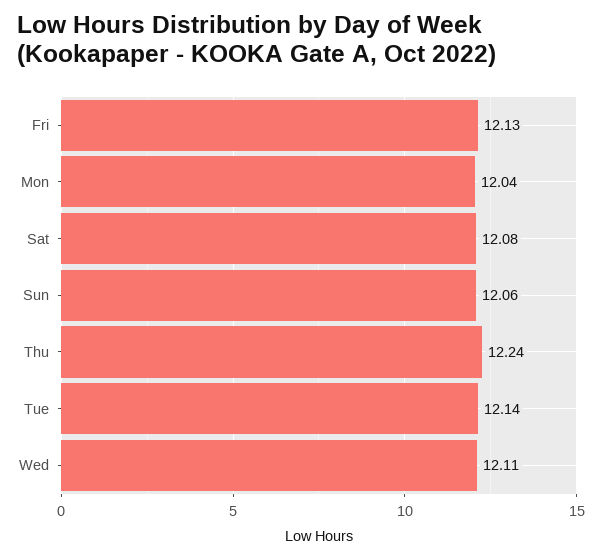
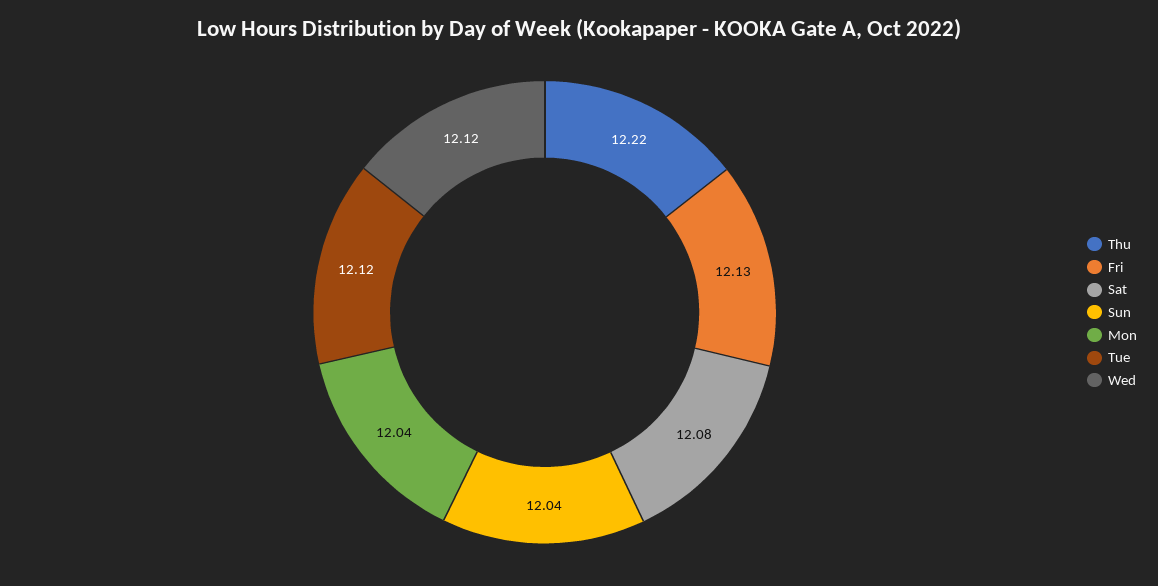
Sun: 12.06 -> 12.04
Thu: 12.24 -> 12.22
Tue: 12.14 -> 12.12
Wed: 12.11 -> 12.12

